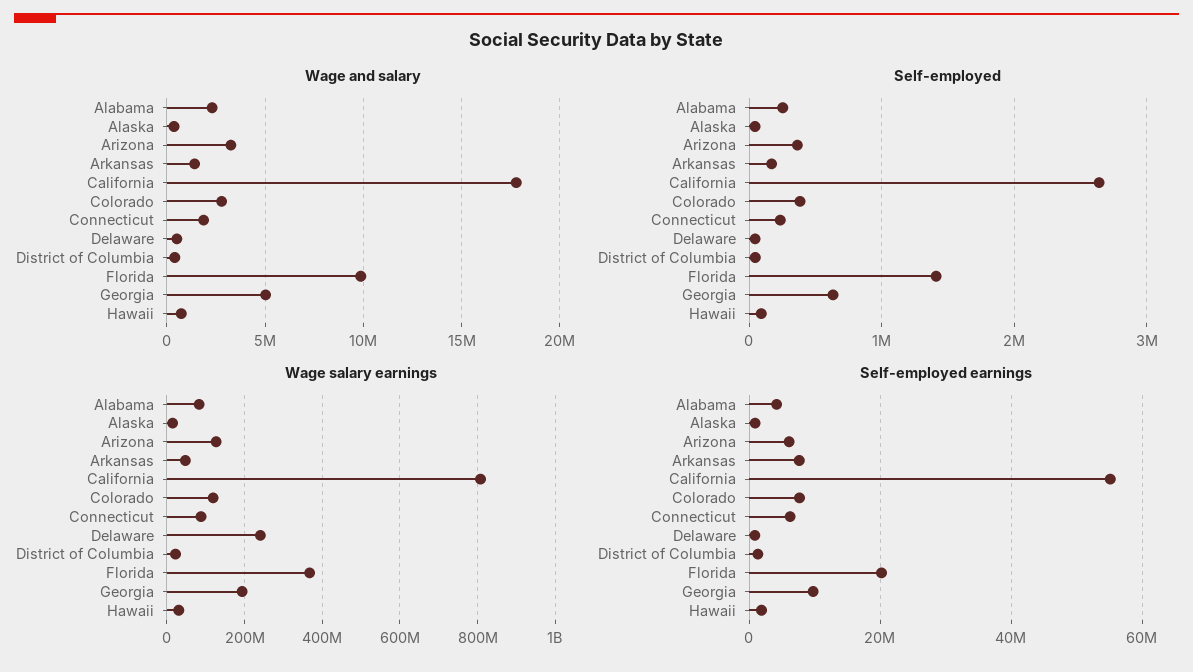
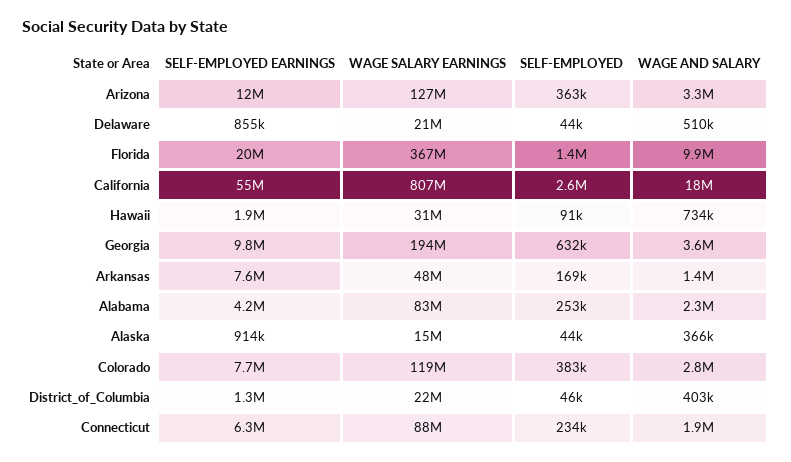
Wage and salary, Georgia: 5000000 -> 3600000
Wage salary earnings, Delaware: 240000000 -> 21000000
Self-employed earnings, Arizona: 6000000 -> 12000000

